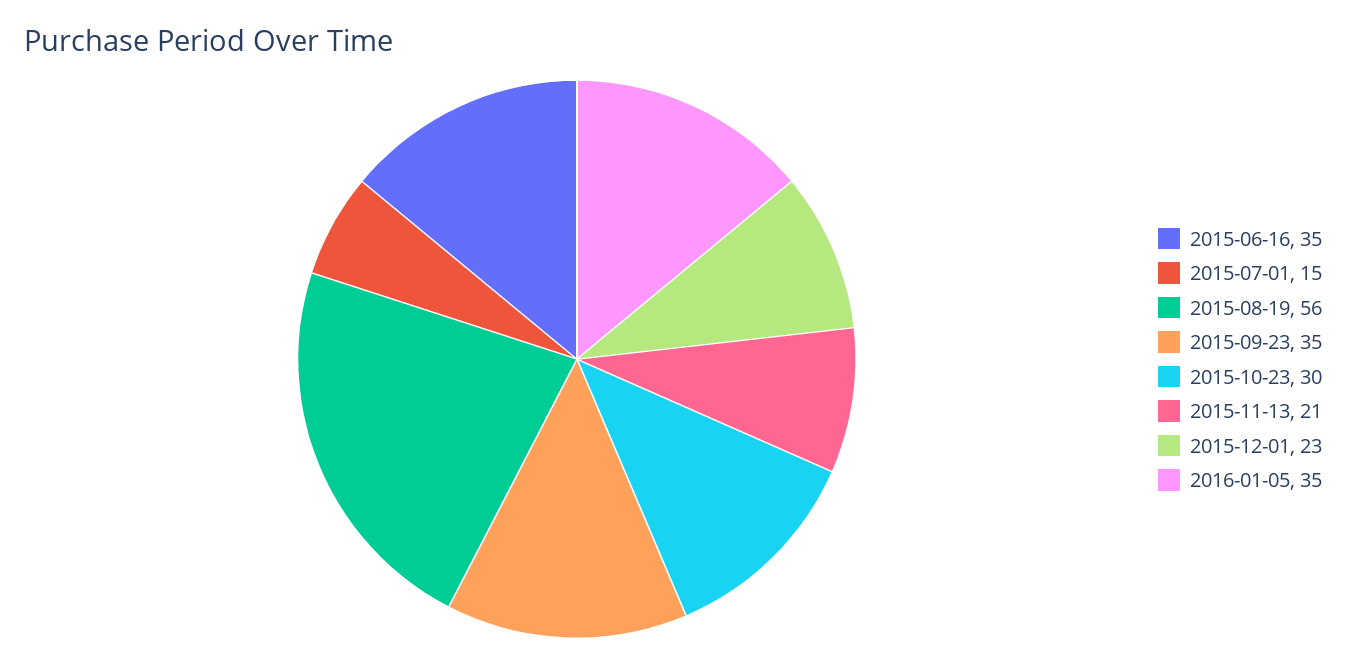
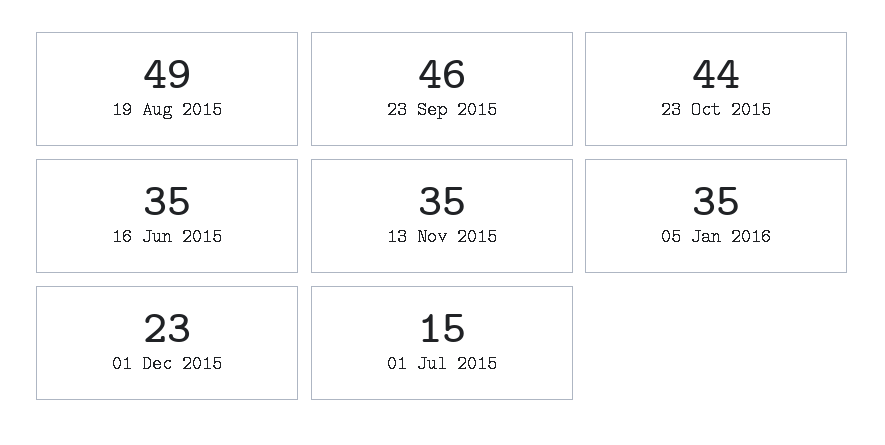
2015-08-19: 56 -> 49
2015-09-23: 35 -> 46
2015-10-23: 30 -> 44
2015-11-13: 21 -> 35

